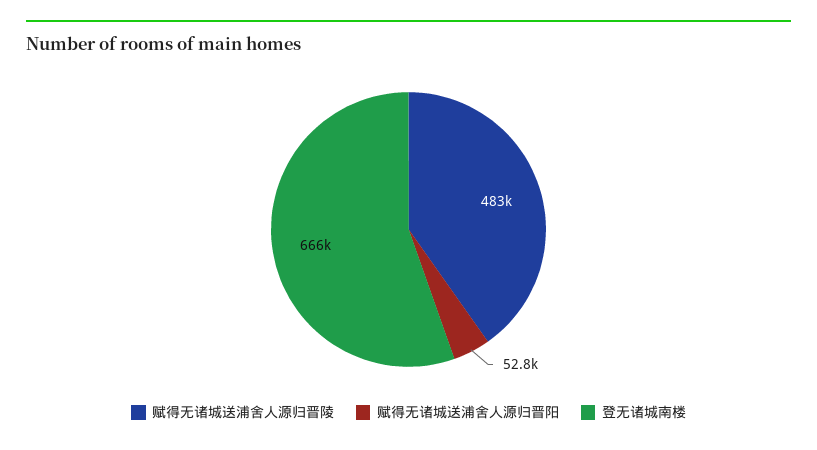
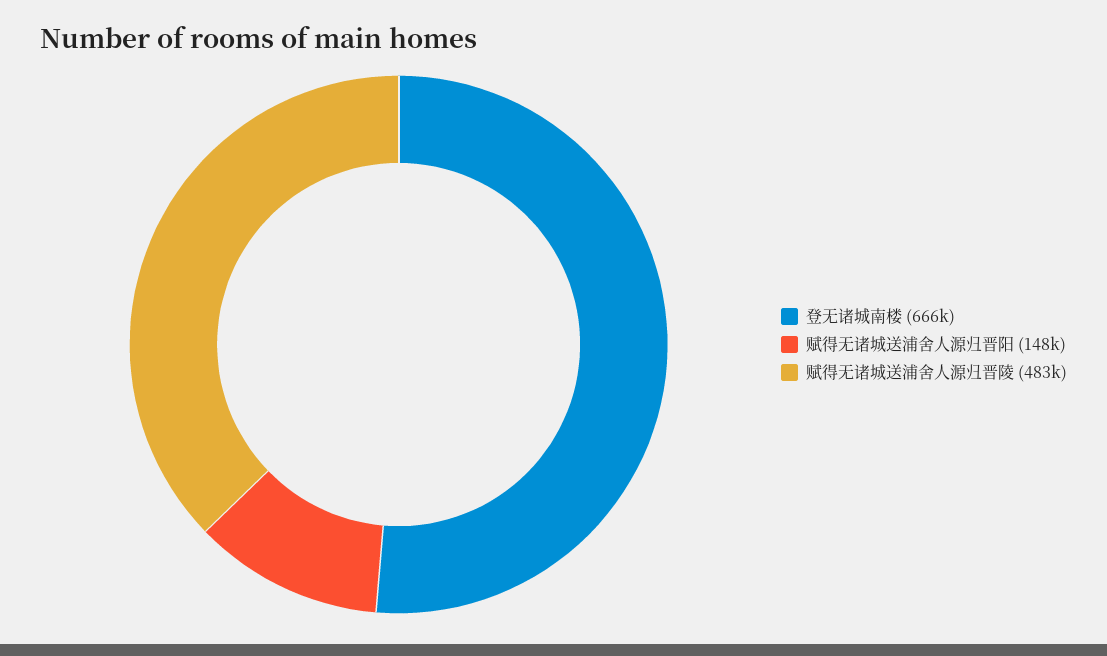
赋得无诸城送浦舍人源归晋阳: 52800 -> 148000

